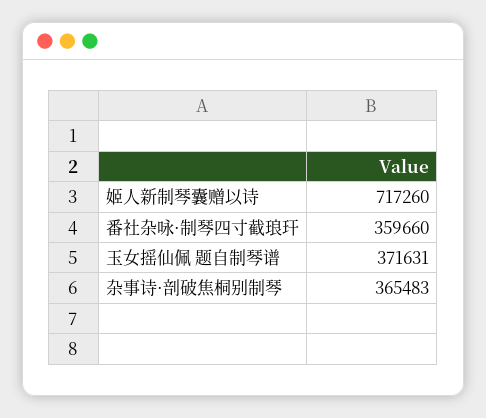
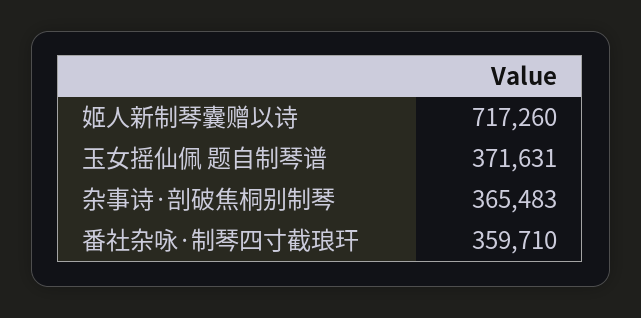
番社杂咏·制琴四寸截琅玕: 359660 -> 359710

